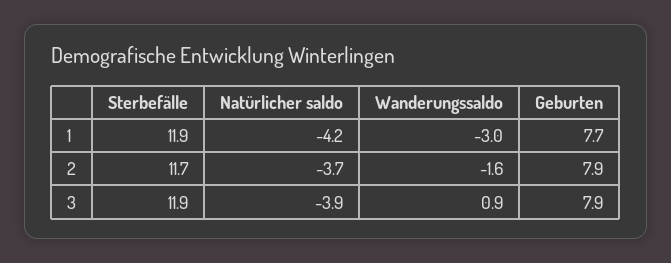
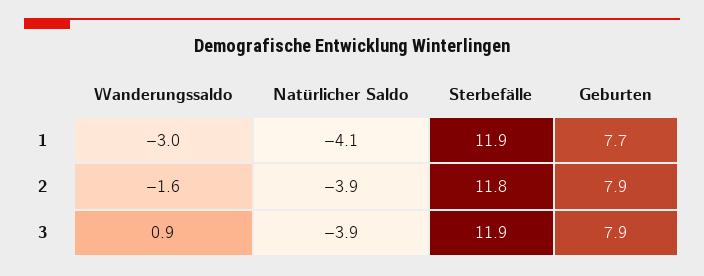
Natürlicher saldo, 1: -4.2 -> -4.1
Sterbefälle, 2: 11.7 -> 11.8
Natürlicher saldo, 2: -3.7 -> -3.9

